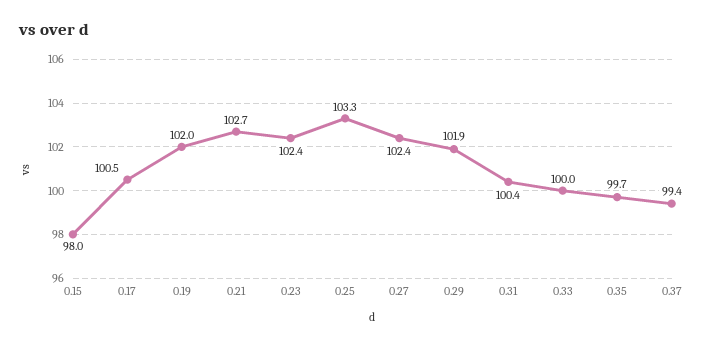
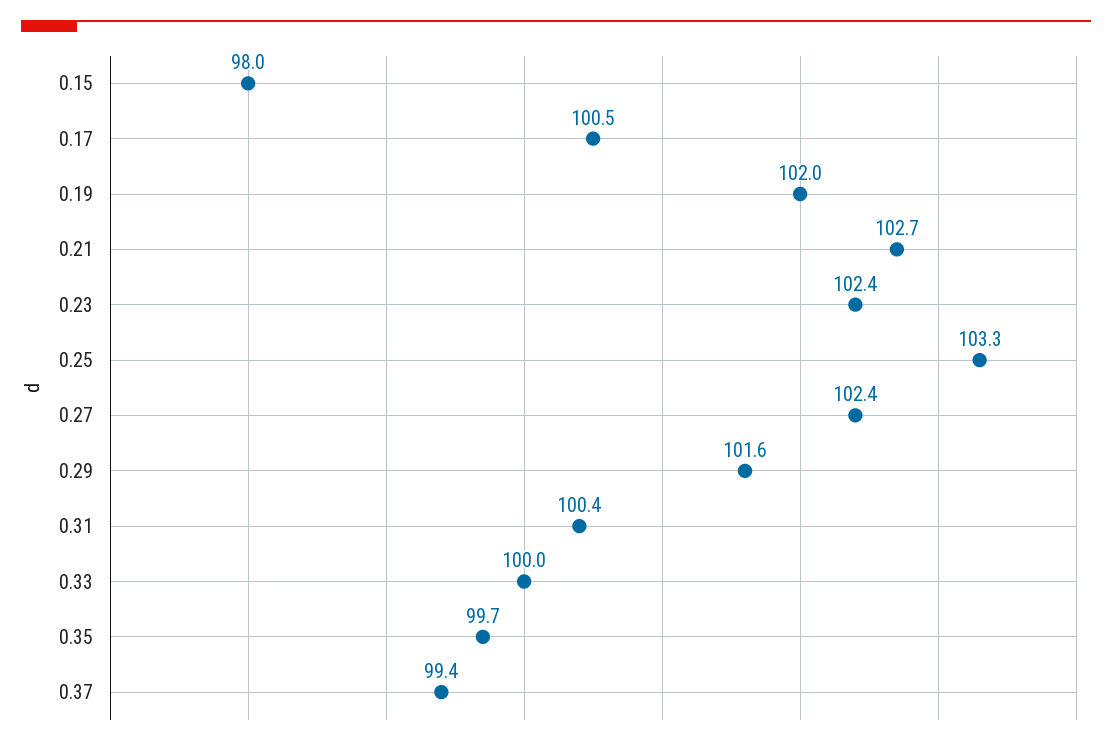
0.29: 101.9 -> 101.6

